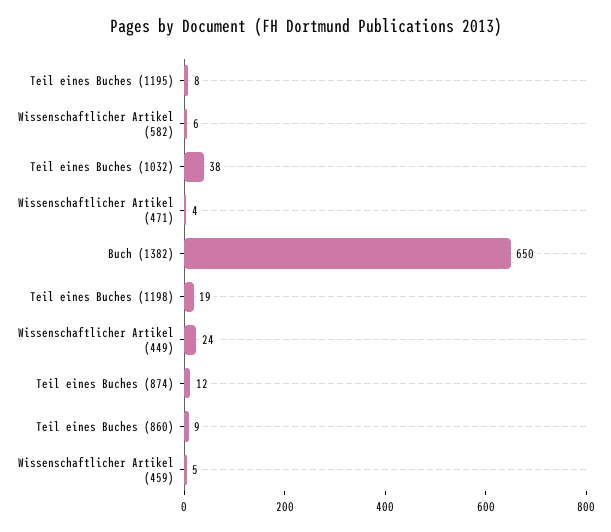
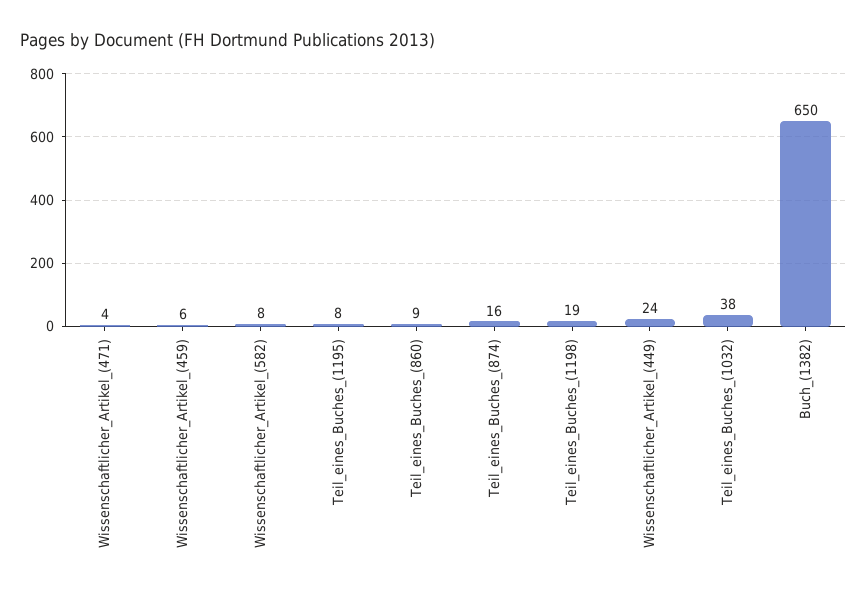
Wissenschaftlicher Artikel (582): 6 -> 8
Teil eines Buches (874): 12 -> 16
Wissenschaftlicher Artikel (459): 5 -> 6

